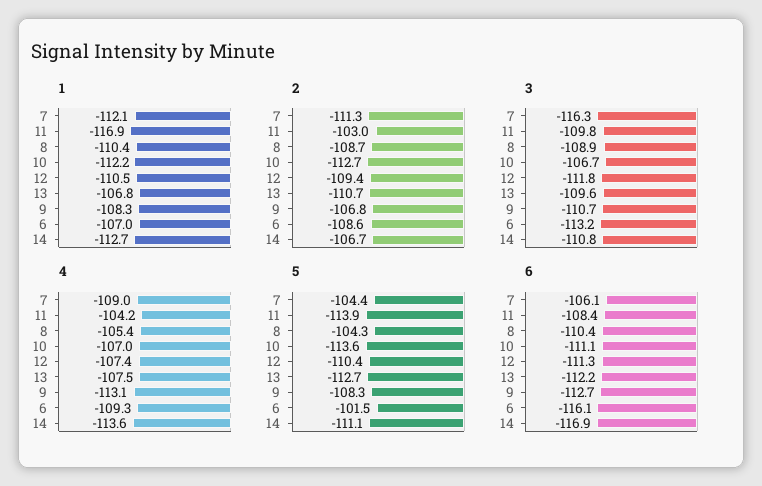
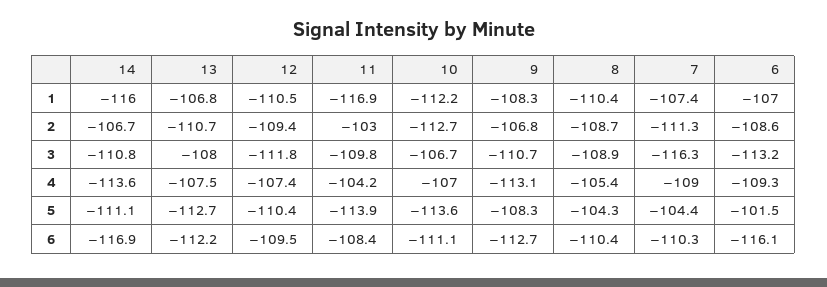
1, 7: -112.1 -> -107.4
1, 14: -112.7 -> -116
3, 13: -109.6 -> -108
6, 7: -106.1 -> -110.3
6, 12: -111.3 -> -109.5

